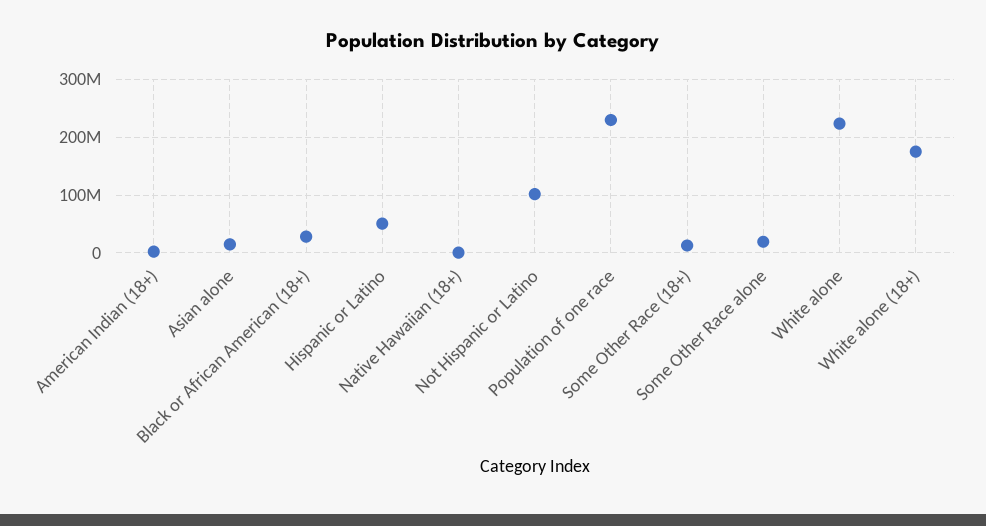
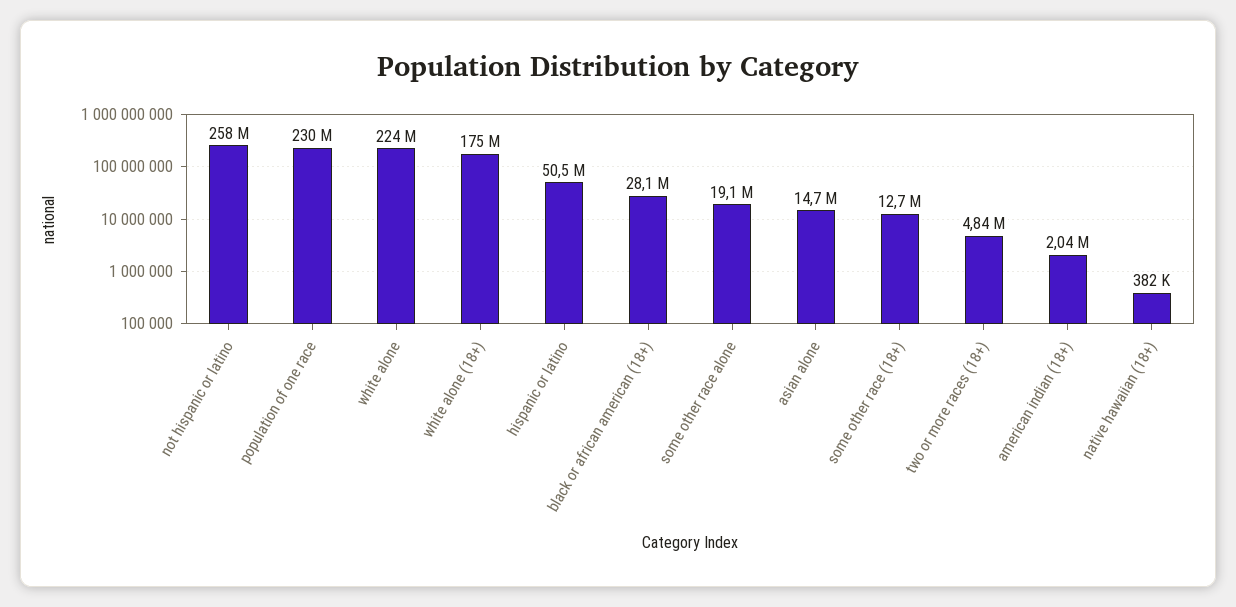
Not Hispanic or Latino: 100000000 -> 258000000
two or more races (18+): none -> 4840000

